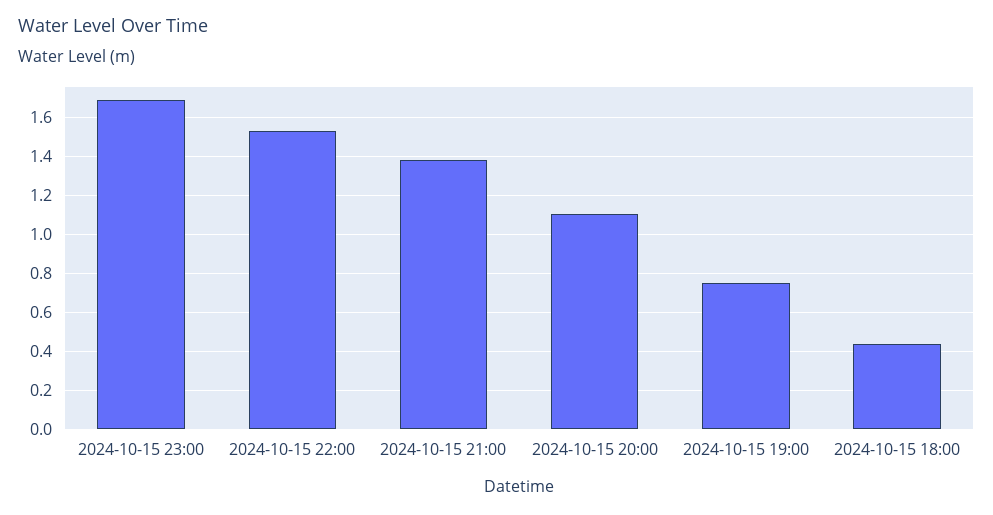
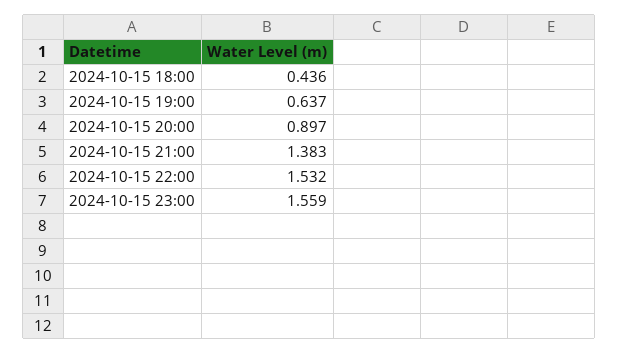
2024-10-15 23:00: 1.7 -> 1.559
2024-10-15 20:00: 1.1 -> 0.897
2024-10-15 19:00: 0.75 -> 0.637

